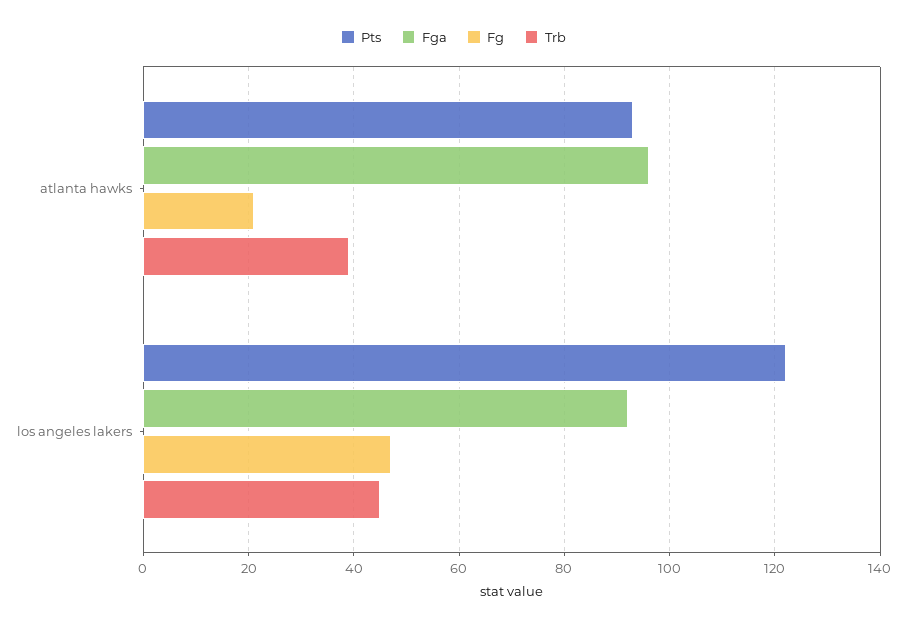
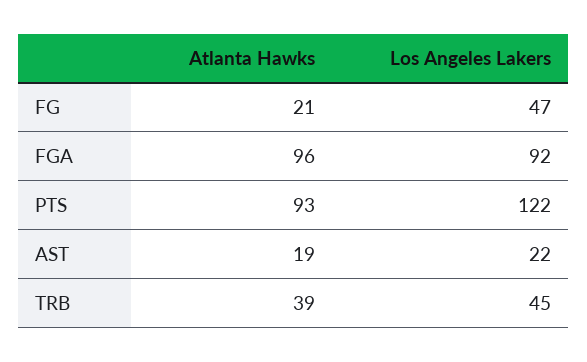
AST, atlanta hawks: none -> 19
AST, los angeles lakers: none -> 22

